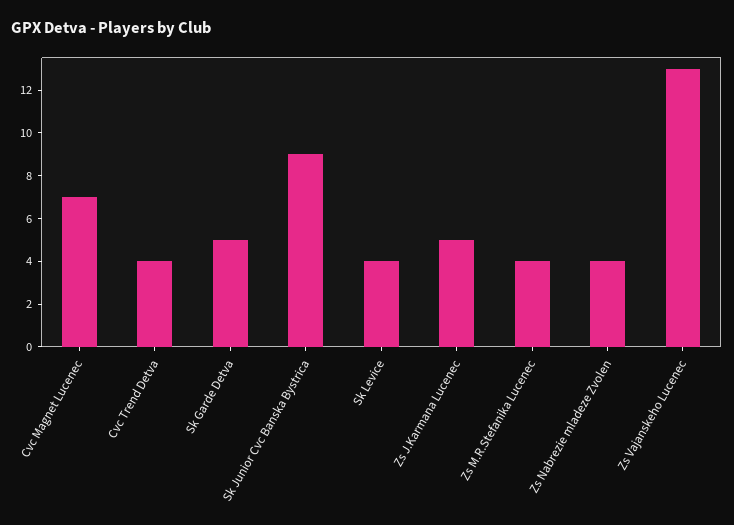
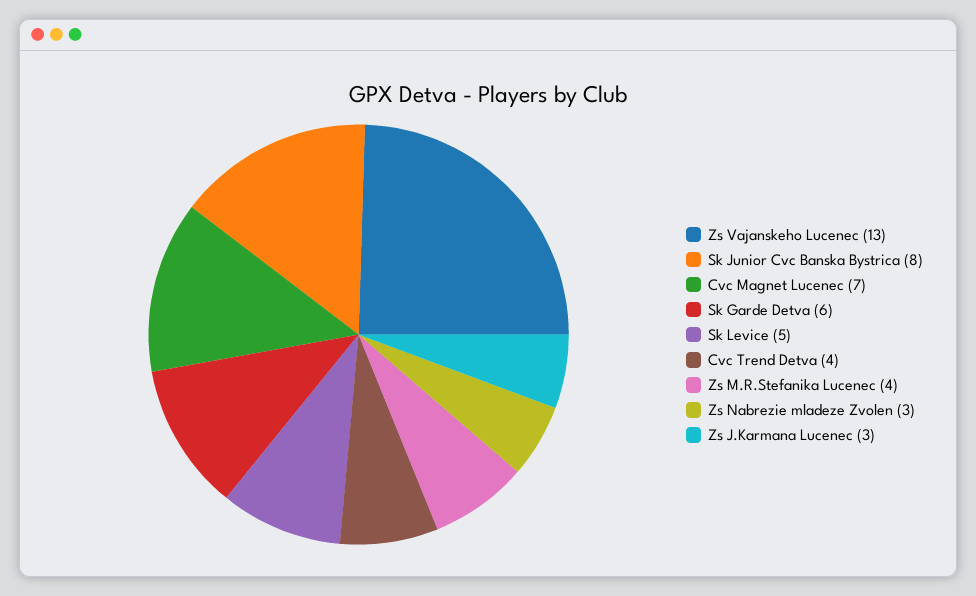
Sk Garde Detva: 5 -> 6
Sk Junior Cvc Banska Bystrica: 9 -> 8
Sk Levice: 4 -> 5
Zs J.Karmana Lucenec: 5 -> 3
Zs Nabrezie mladeze Zvolen: 4 -> 3

